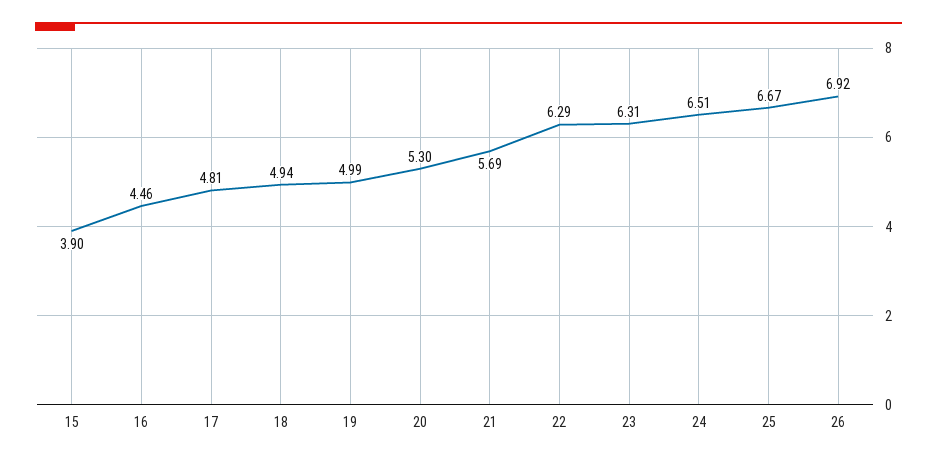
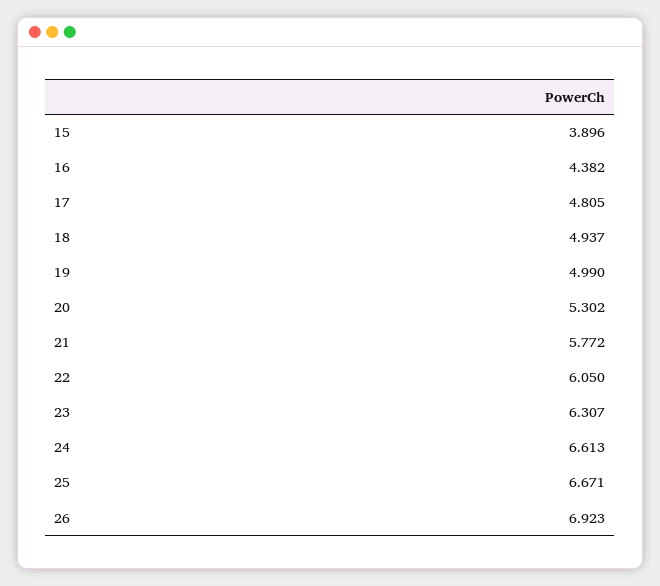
16: 4.46 -> 4.382
21: 5.69 -> 5.772
22: 6.29 -> 6.05
24: 6.51 -> 6.613

